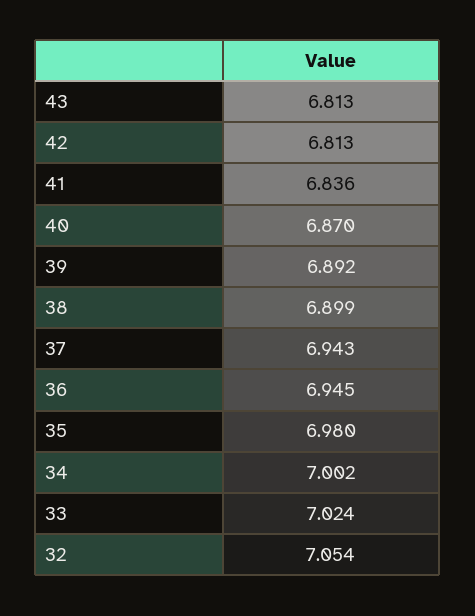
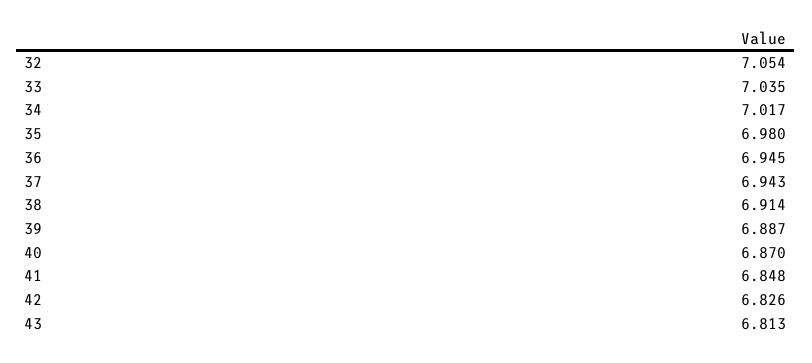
42: 6.813 -> 6.826
41: 6.836 -> 6.848
39: 6.892 -> 6.887
38: 6.899 -> 6.914
34: 7.002 -> 7.017
33: 7.024 -> 7.035

